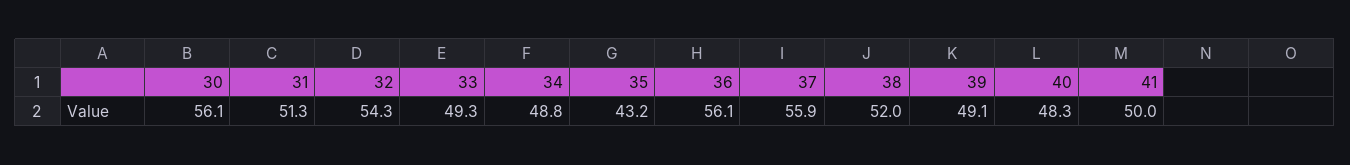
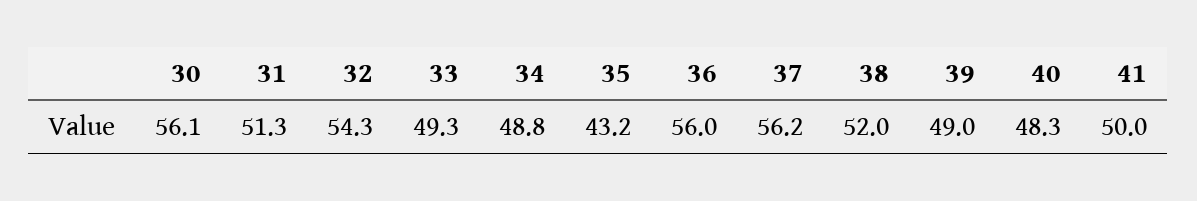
36: 56.1 -> 56
37: 55.9 -> 56.2
39: 49.1 -> 49

